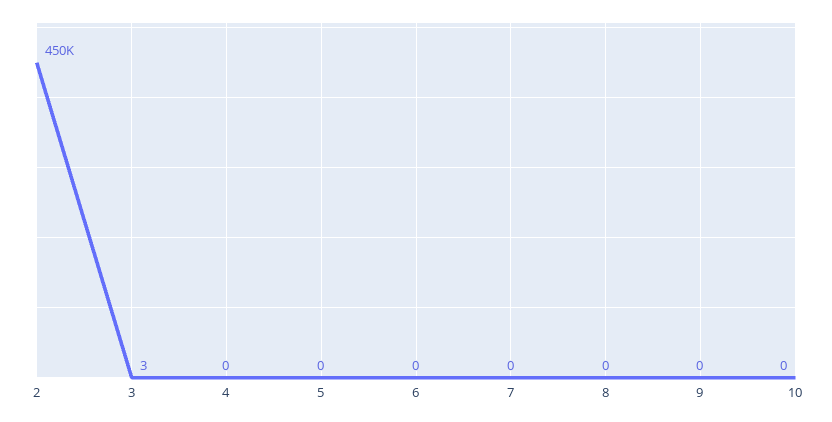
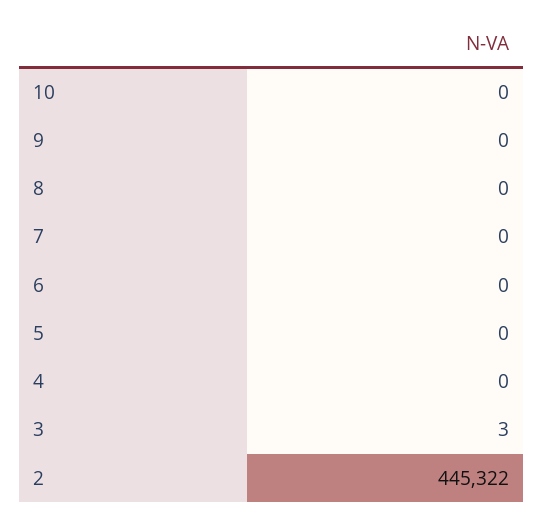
2: 450000 -> 445322

